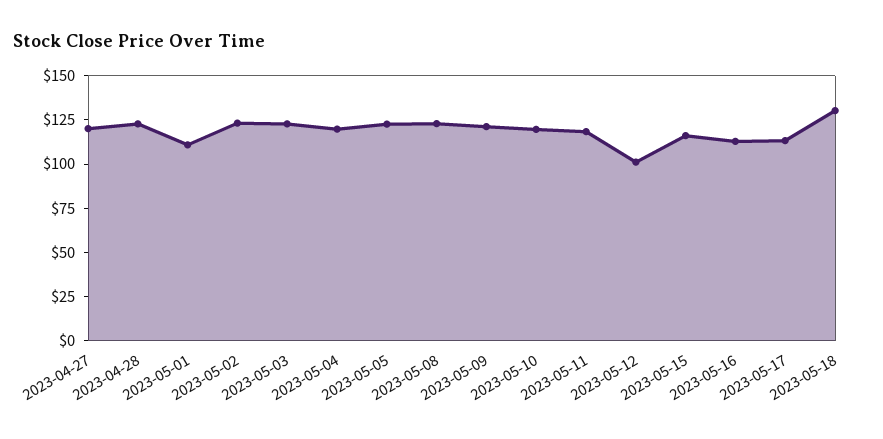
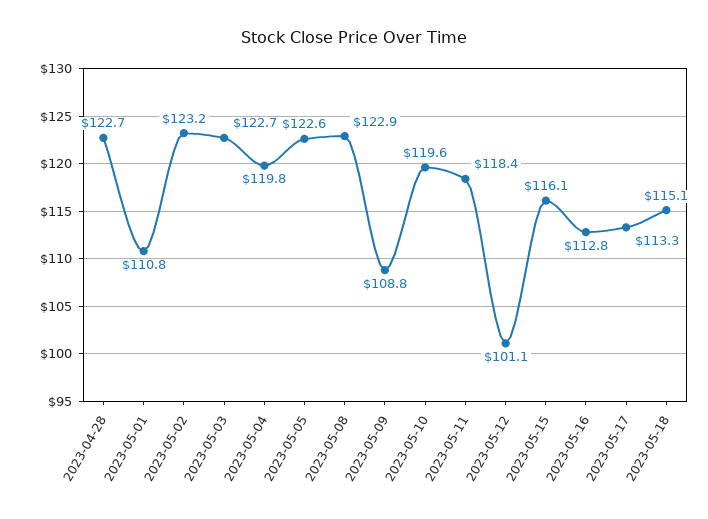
2023-04-27: 120 -> none
2023-05-09: 120 -> 108.8
2023-05-18: 130 -> 115.1

